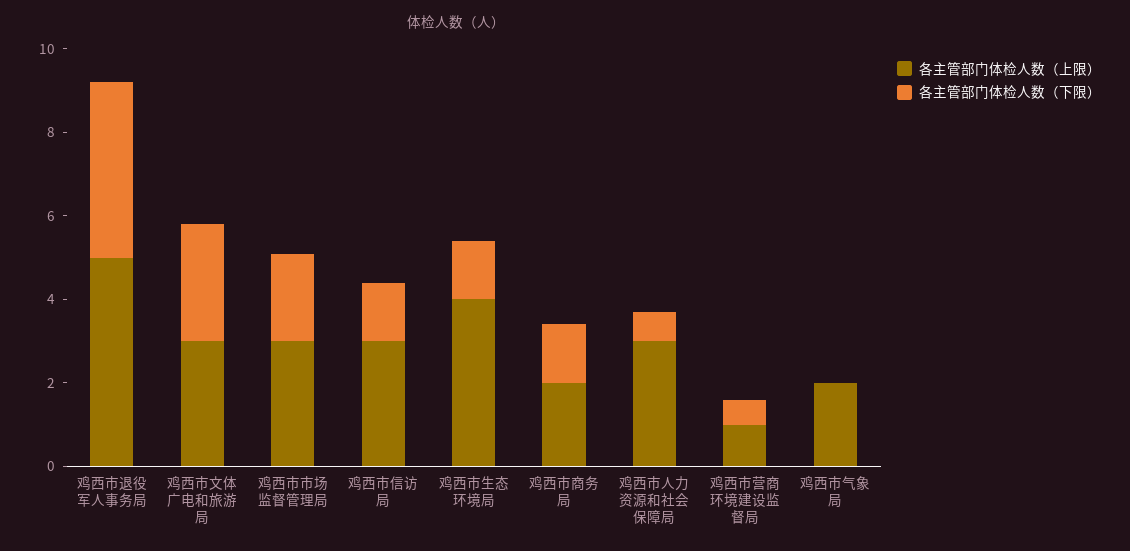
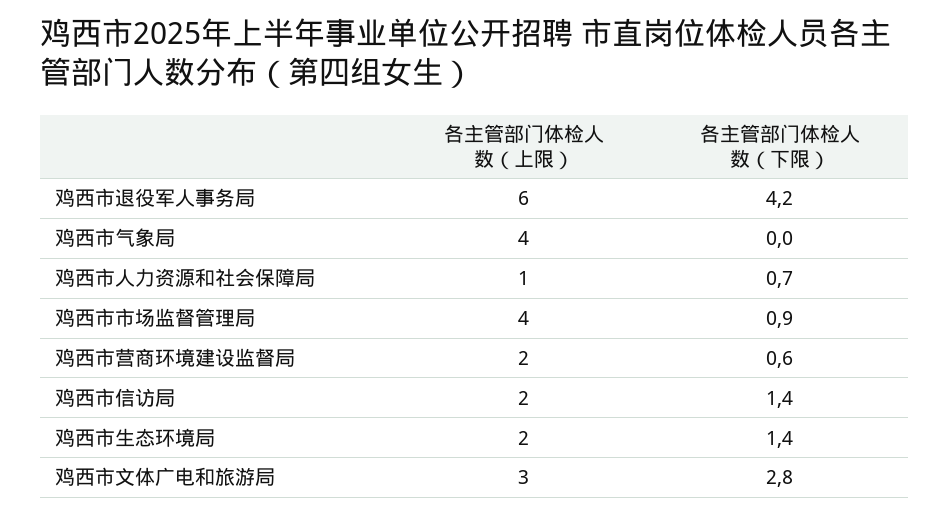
各主管部门体检人数（上限）, 鸡西市退役军人事务局: 5 -> 6
各主管部门体检人数（上限）, 鸡西市市场监督管理局: 3 -> 4
各主管部门体检人数（下限）, 鸡西市市场监督管理局: 2 -> 0.9
各主管部门体检人数（上限）, 鸡西市信访局: 3 -> 2
各主管部门体检人数（上限）, 鸡西市生态环境局: 4 -> 2
各主管部门体检人数（上限）, 鸡西市商务局: 2 -> none
各主管部门体检人数（下限）, 鸡西市商务局: 1.5 -> none
各主管部门体检人数（上限）, 鸡西市人力资源和社会保障局: 3 -> 1
各主管部门体检人数（上限）, 鸡西市营商环境建设监督局: 1 -> 2
各主管部门体检人数（上限）, 鸡西市气象局: 2 -> 4

